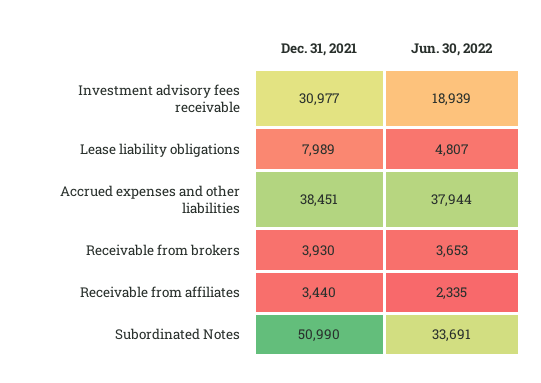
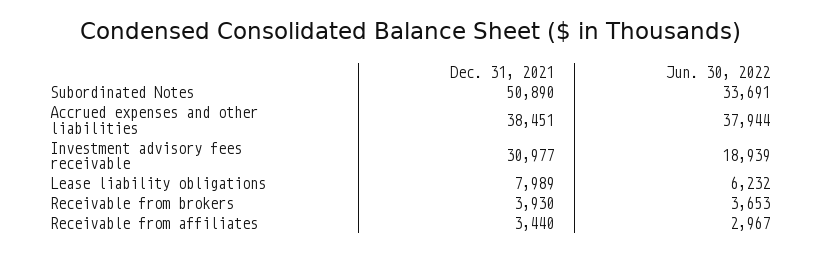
Jun. 30, 2022, Lease liability obligations: 4807 -> 6232
Jun. 30, 2022, Receivable from affiliates: 2335 -> 2967
Dec. 31, 2021, Subordinated Notes: 50990 -> 50890

